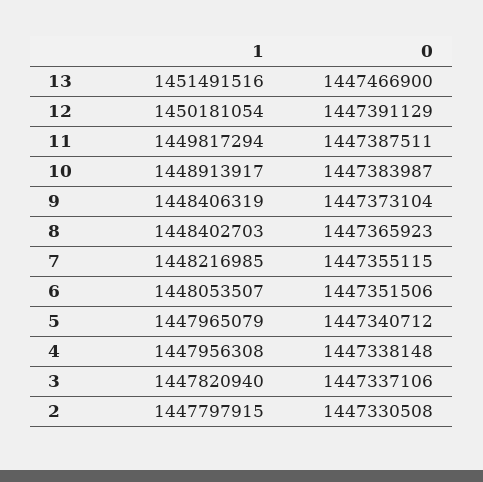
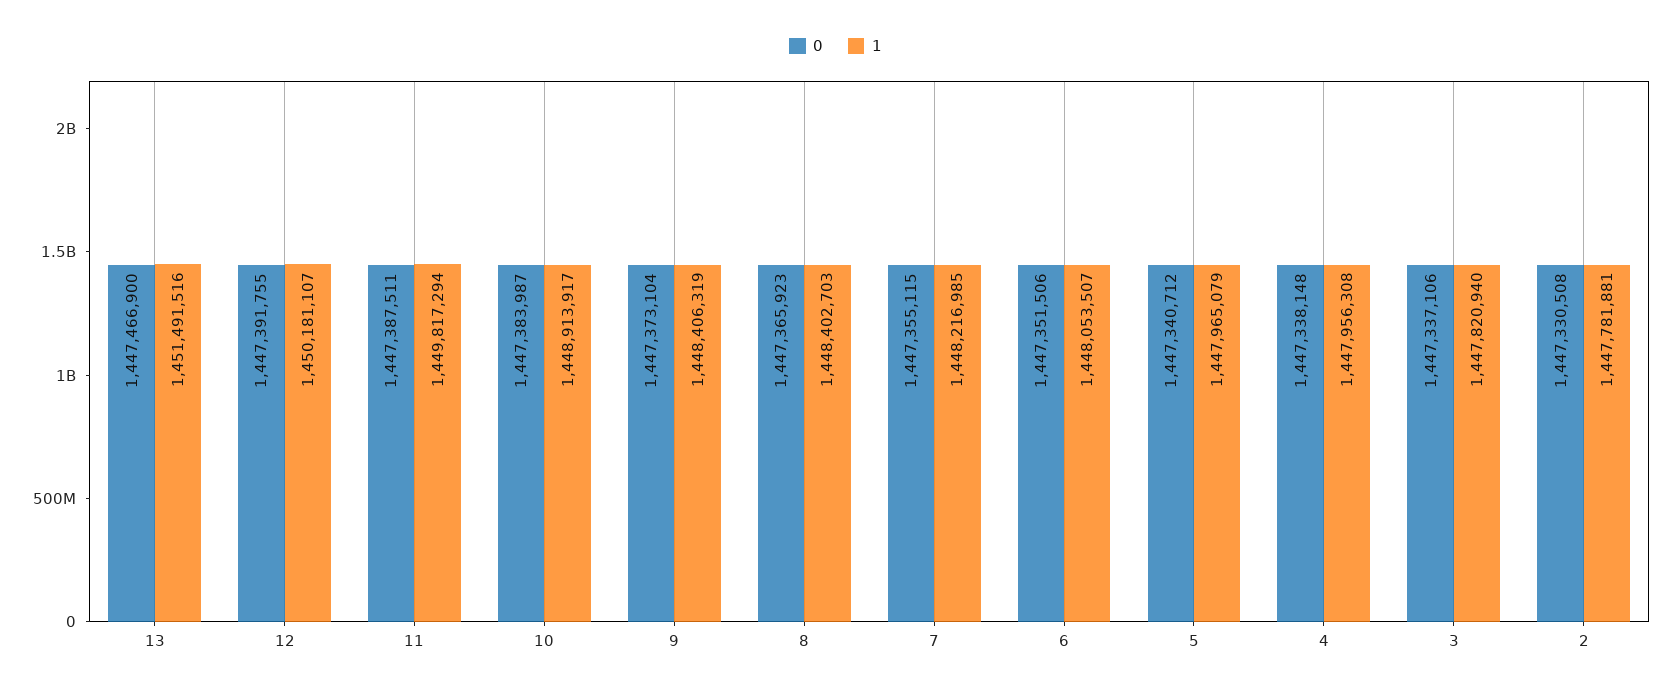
1, 12: 1450181054 -> 1450181107
0, 12: 1447391129 -> 1447391755
1, 2: 1447797915 -> 1447781881

